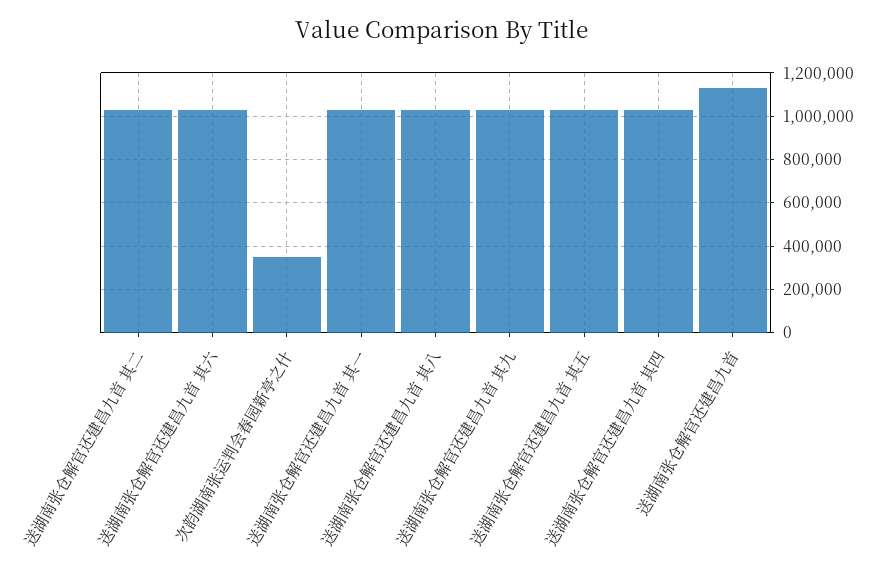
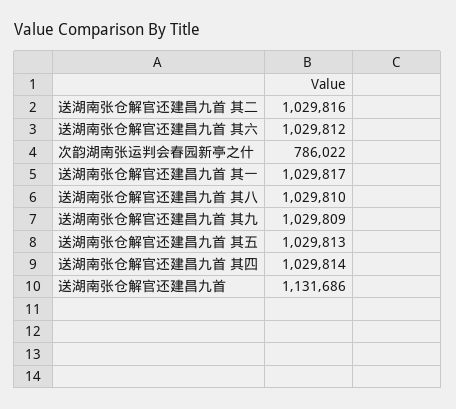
次韵湖南张运判会春园新亭之什: 350000 -> 786022

